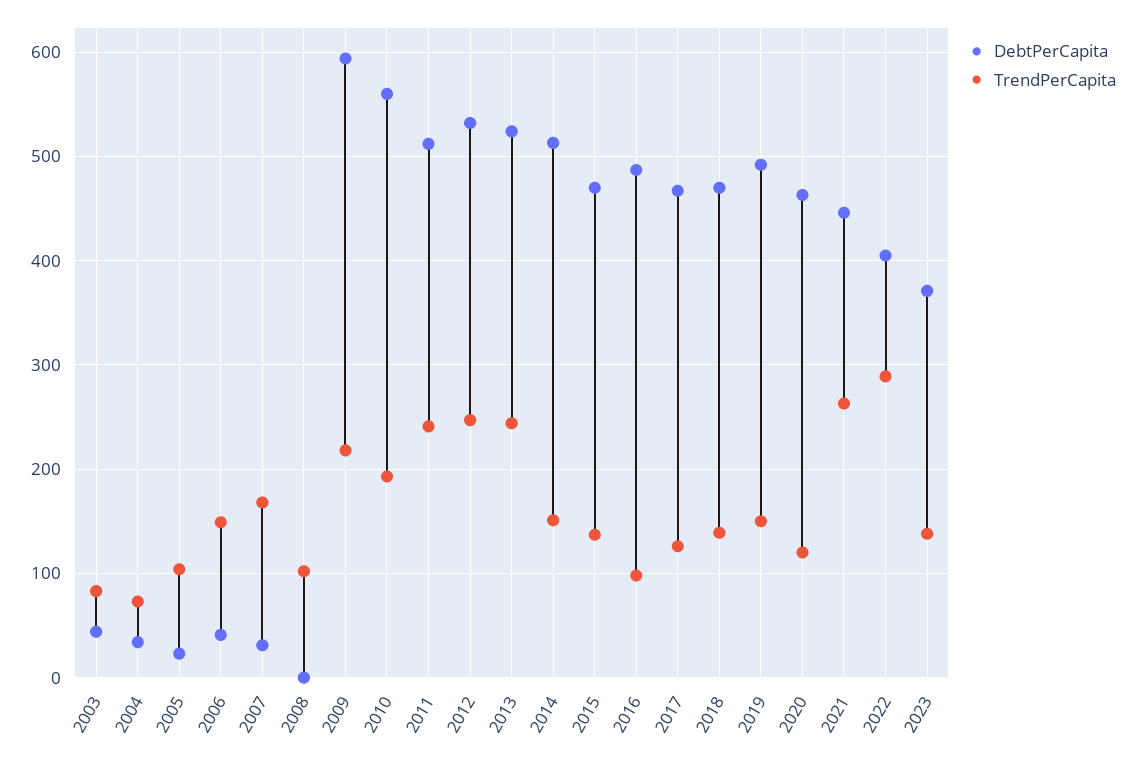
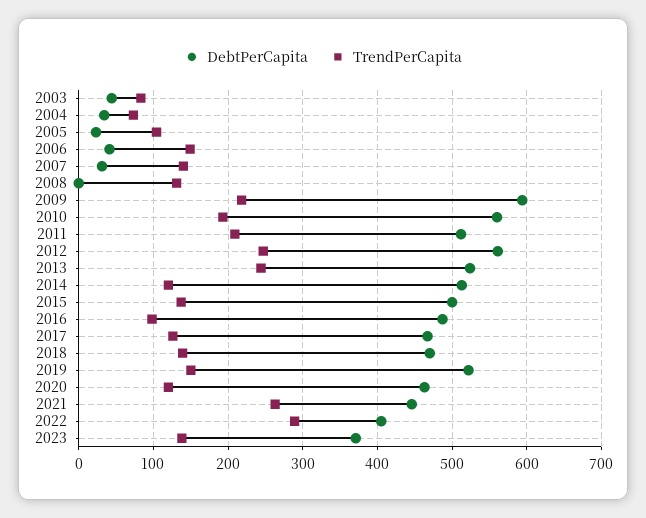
TrendPerCapita, 2007: 170 -> 140
TrendPerCapita, 2008: 100 -> 130
TrendPerCapita, 2011: 240 -> 210
DebtPerCapita, 2012: 530 -> 560
TrendPerCapita, 2014: 150 -> 120
DebtPerCapita, 2015: 470 -> 500
DebtPerCapita, 2019: 490 -> 520

